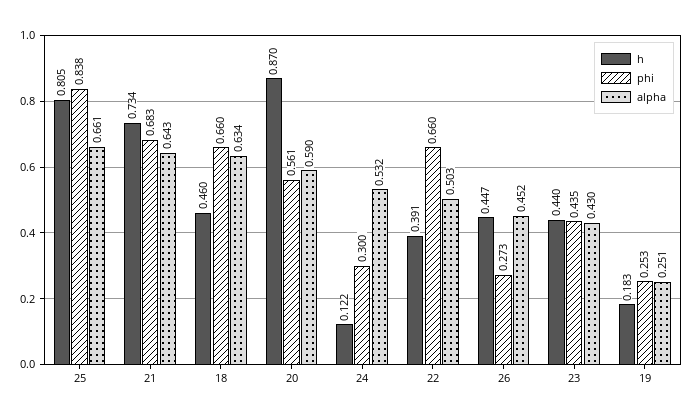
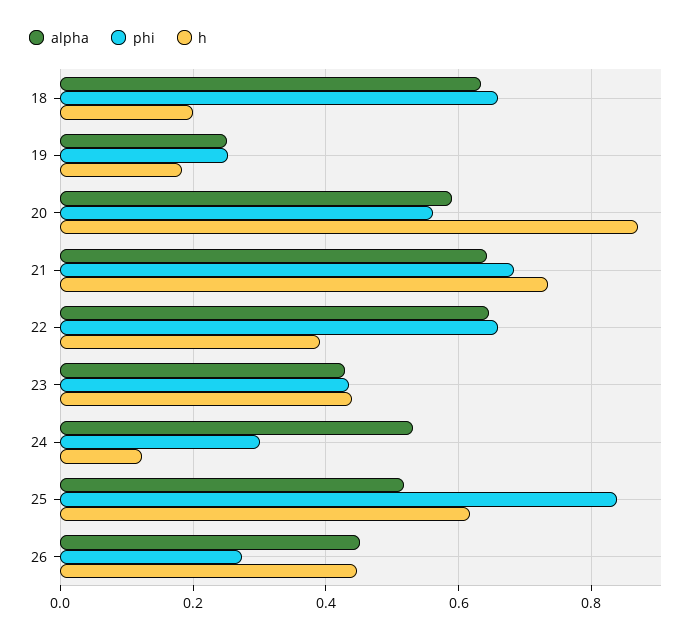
h, 25: 0.805 -> 0.62
alpha, 25: 0.661 -> 0.52
h, 18: 0.46 -> 0.2
alpha, 22: 0.503 -> 0.64

